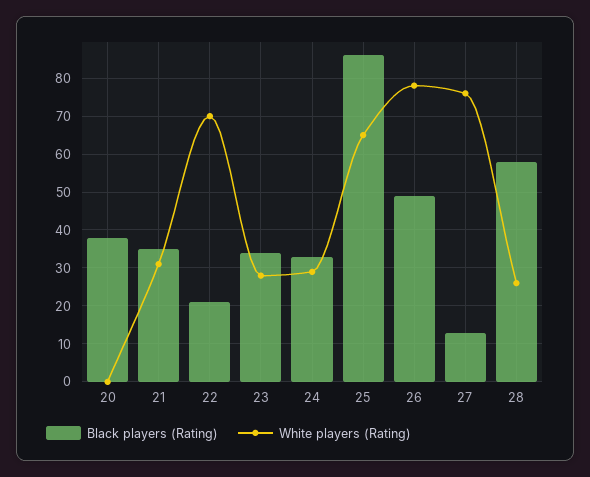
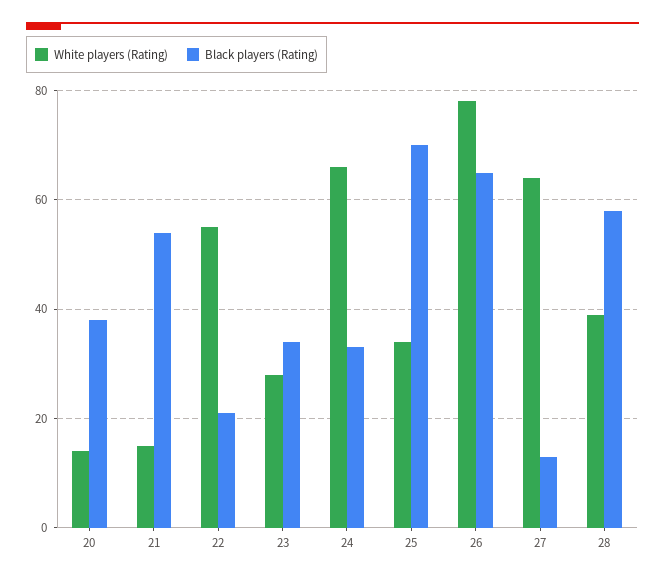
White players (Rating), 20: 0 -> 15
Black players (Rating), 21: 35 -> 55
White players (Rating), 21: 30 -> 15
White players (Rating), 22: 70 -> 55
White players (Rating), 24: 30 -> 65
Black players (Rating), 25: 85 -> 70
White players (Rating), 25: 65 -> 35
Black players (Rating), 26: 50 -> 65
White players (Rating), 27: 75 -> 65
White players (Rating), 28: 25 -> 40

